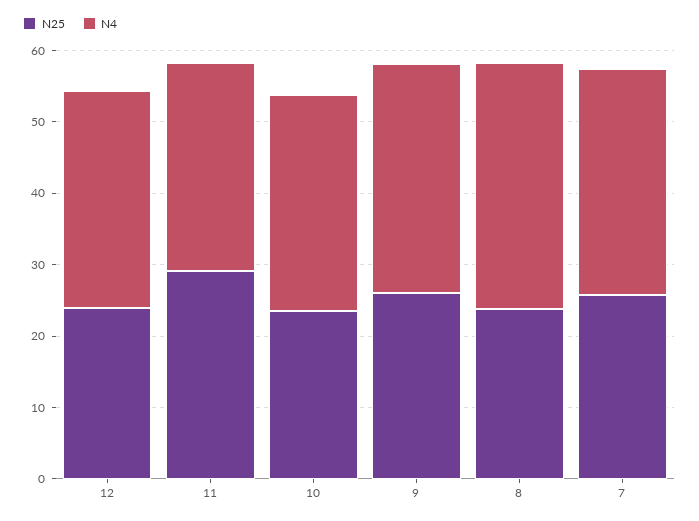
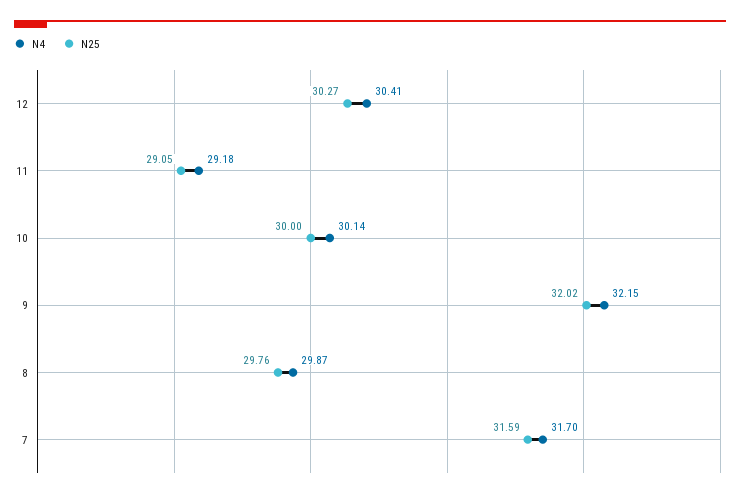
N25, 12: 24 -> 30.27
N25, 10: 24 -> 30
N25, 9: 26 -> 32.02
N25, 8: 24 -> 29.76
N4, 8: 34 -> 29.87
N25, 7: 26 -> 31.59

